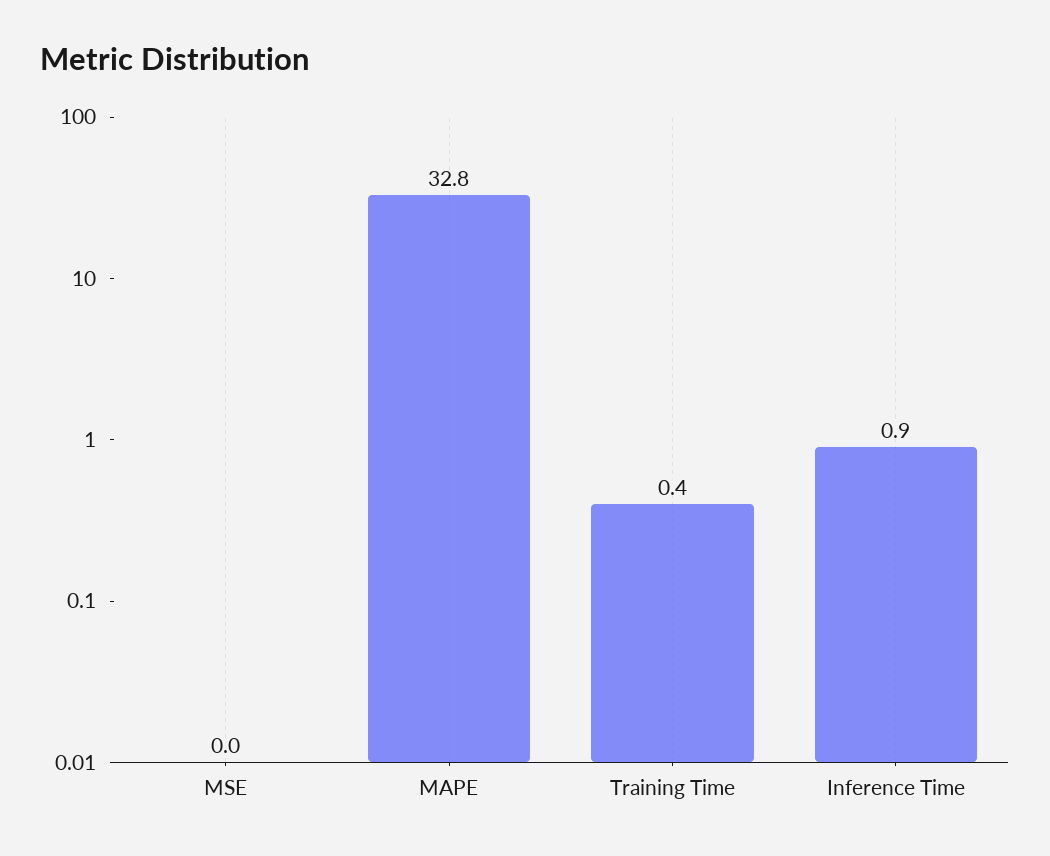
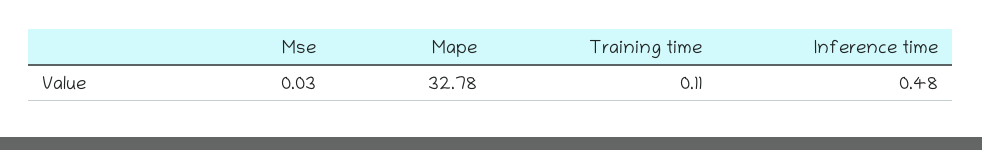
Training Time: 0.4 -> 0.11
Inference Time: 0.9 -> 0.48

